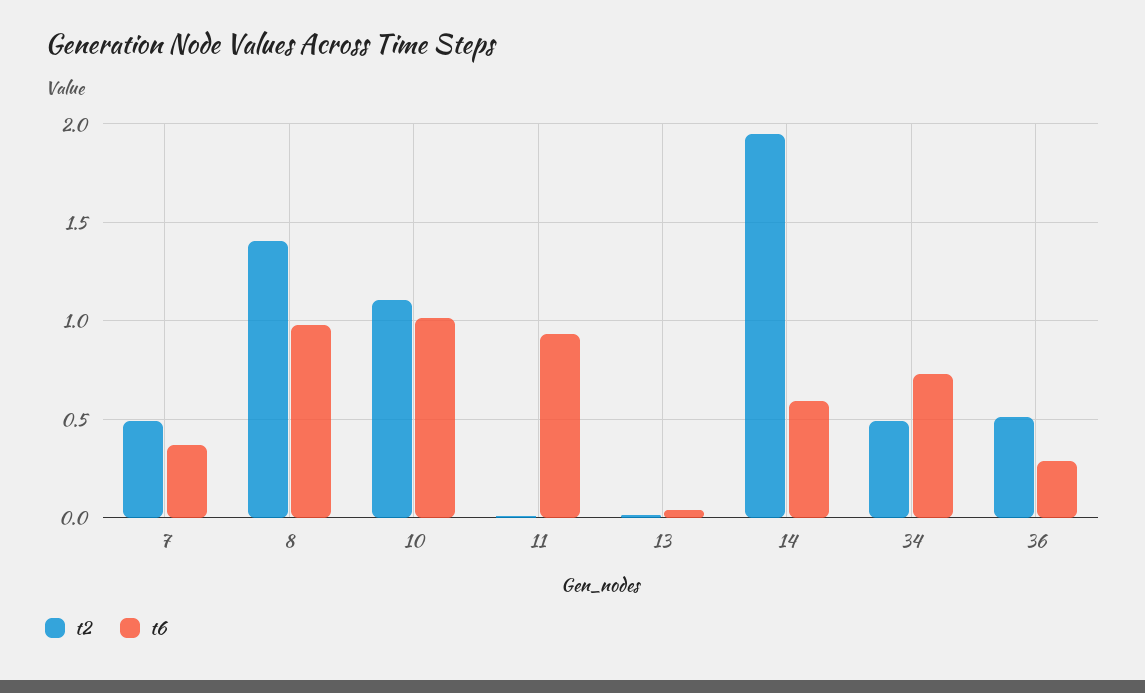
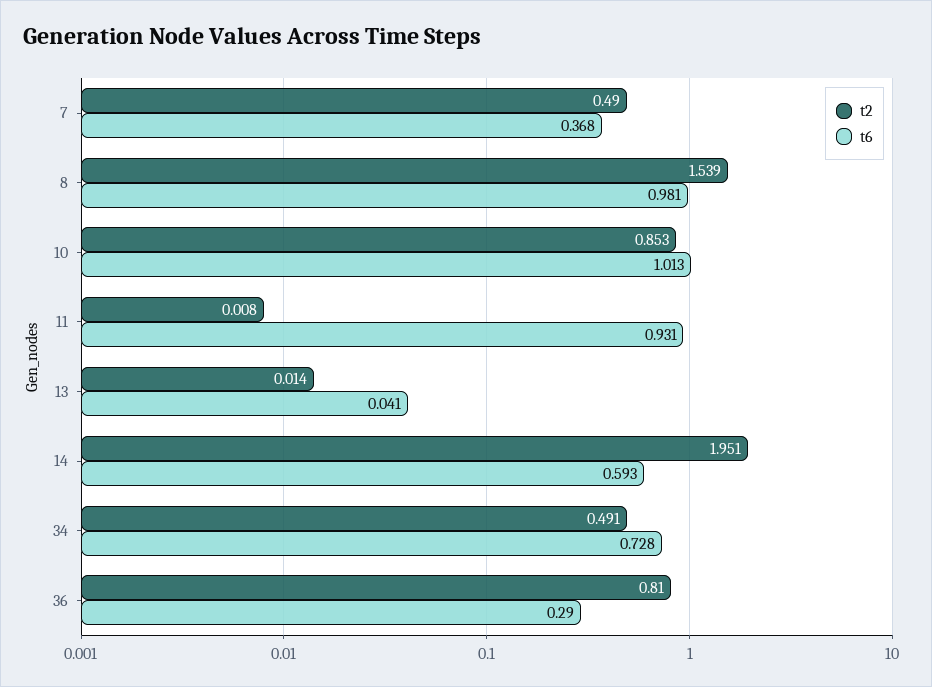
t2, 8: 1.4 -> 1.539
t2, 10: 1.1 -> 0.853
t2, 36: 0.5 -> 0.81

